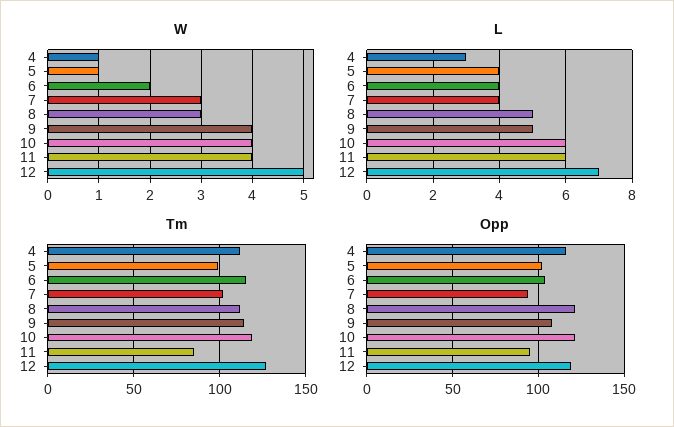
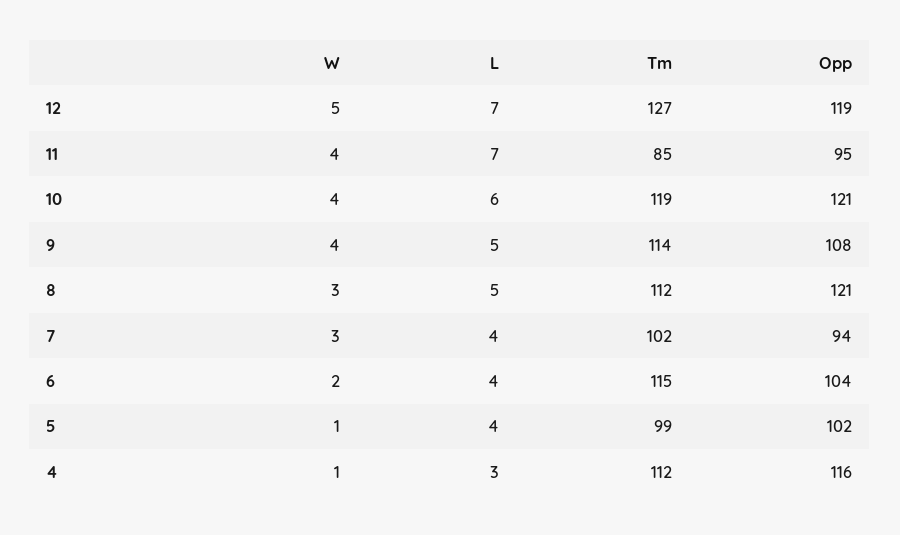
L, 11: 6 -> 7

